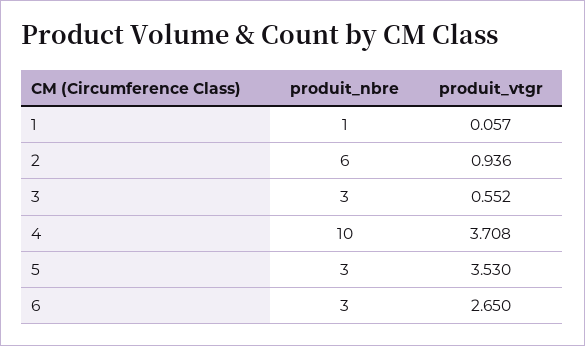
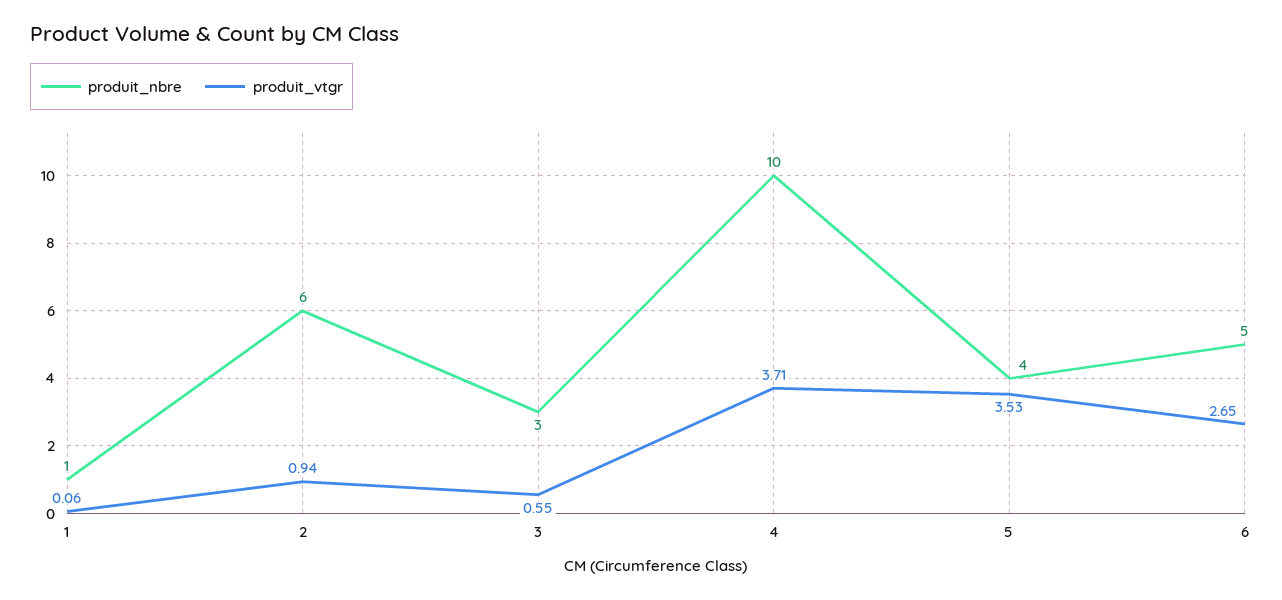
produit_nbre, 5: 3 -> 4
produit_nbre, 6: 3 -> 5

